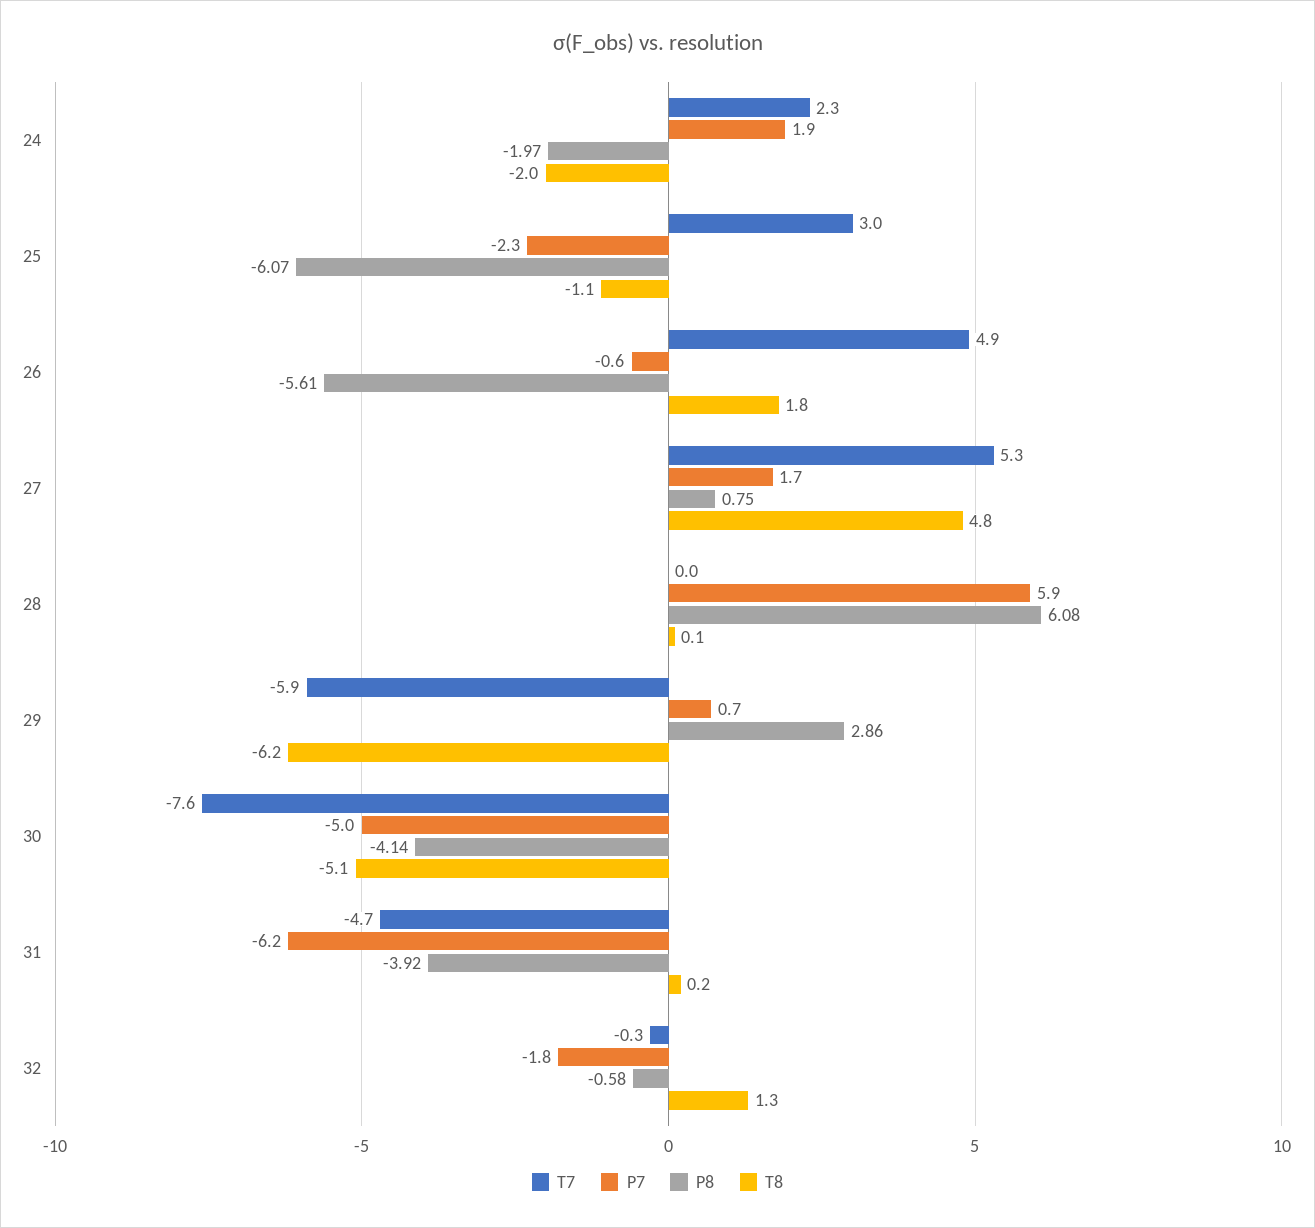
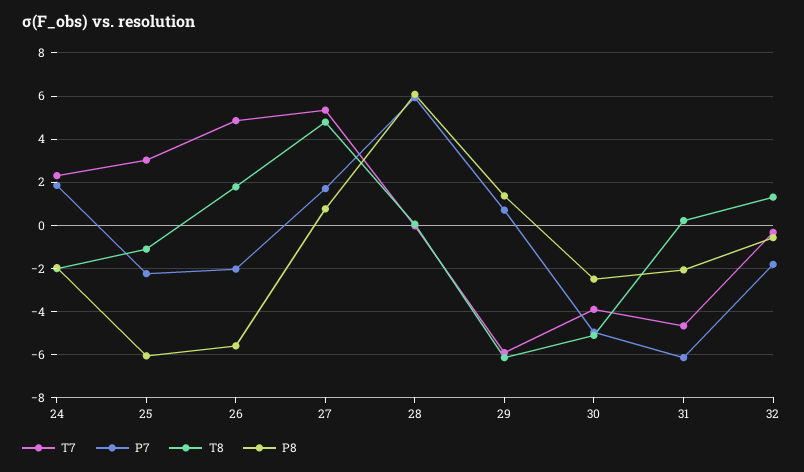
P7, 26: -0.6 -> -2
P8, 29: 2.86 -> 1.5
T7, 30: -7.6 -> -4
P8, 30: -4.14 -> -2.5
P8, 31: -3.92 -> -2

